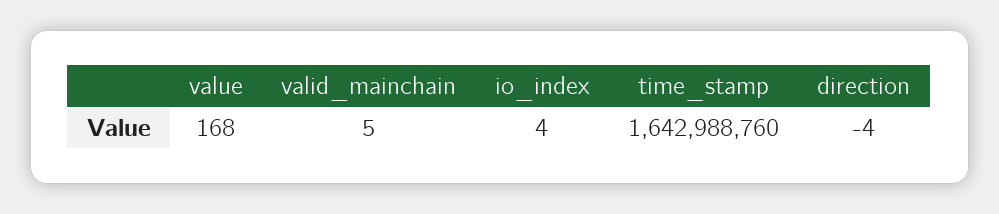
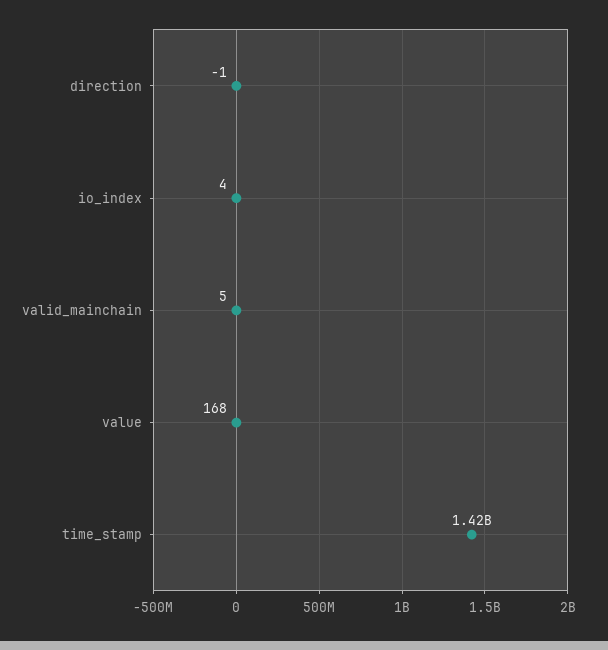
time_stamp: 1642988760 -> 1420000000
direction: -4 -> -1

